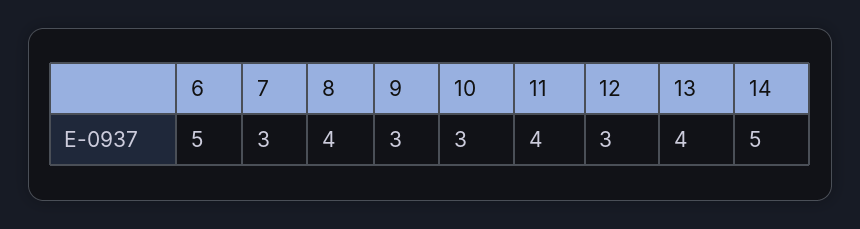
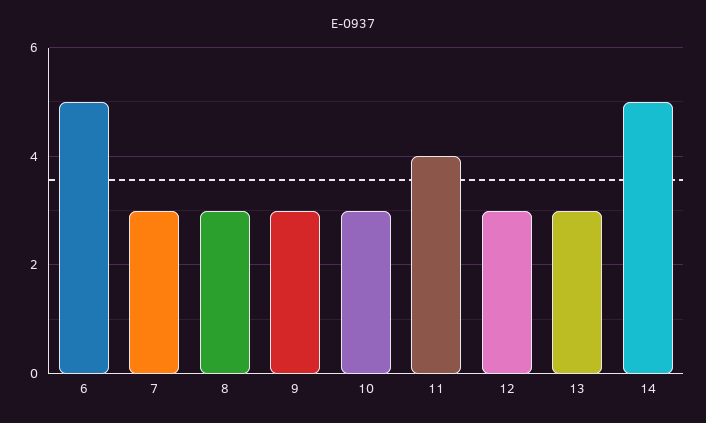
8: 4 -> 3
13: 4 -> 3

